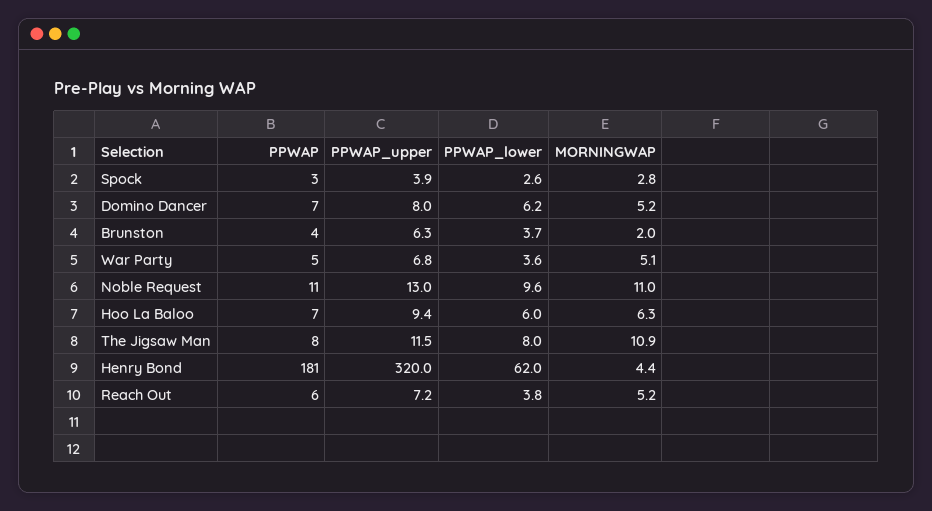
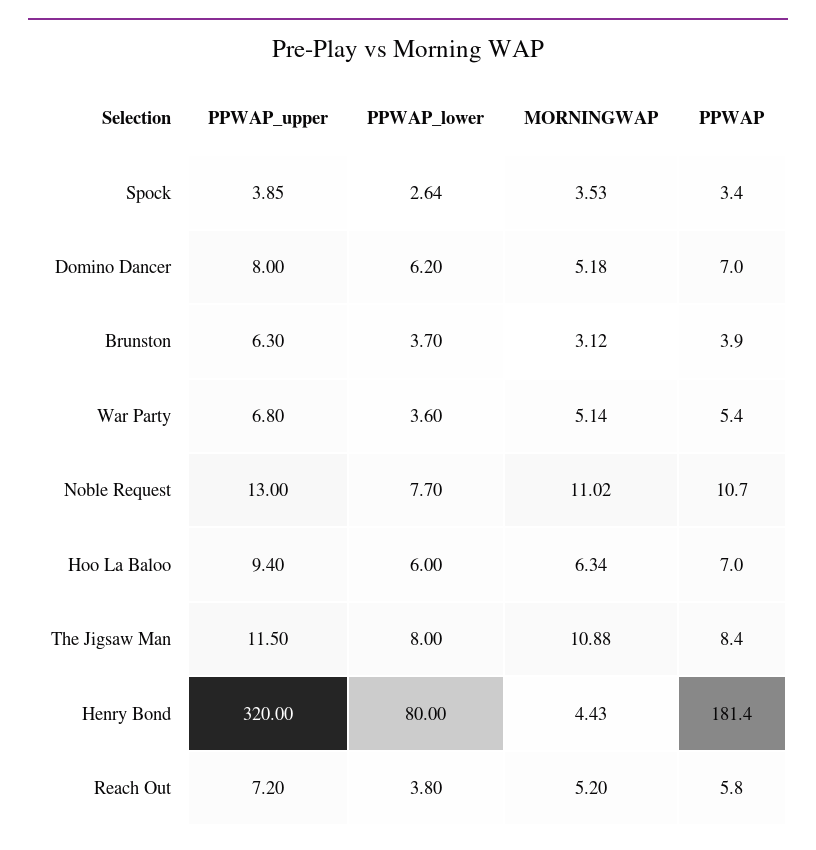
MORNINGWAP, Spock: 2.8 -> 3.53
MORNINGWAP, Brunston: 2 -> 3.12
PPWAP_lower, Noble Request: 9.6 -> 7.7
PPWAP_lower, Henry Bond: 62 -> 80

